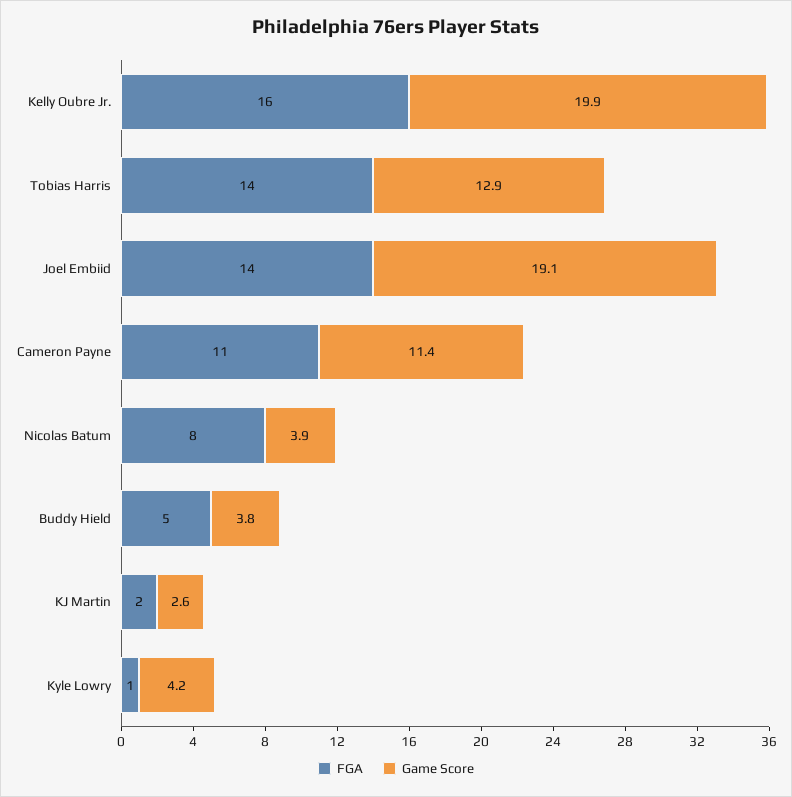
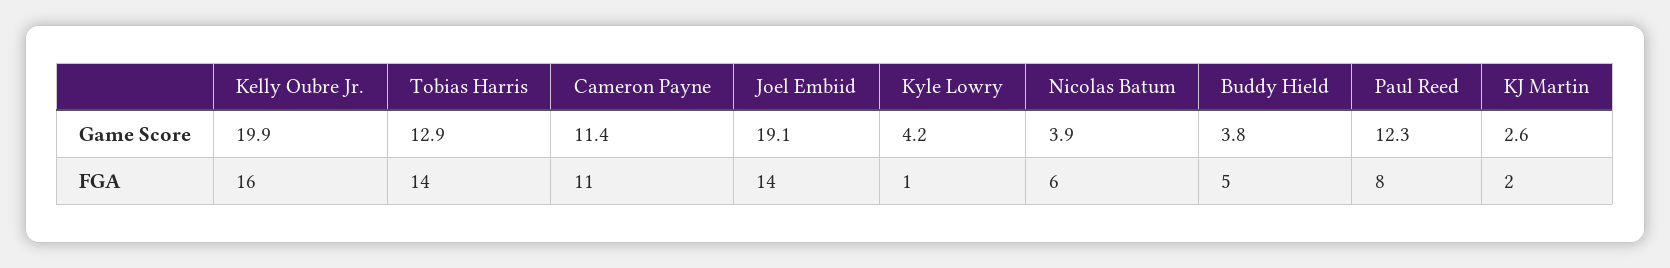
FGA, Nicolas Batum: 8 -> 6
Game Score, Paul Reed: none -> 12.3
FGA, Paul Reed: none -> 8

